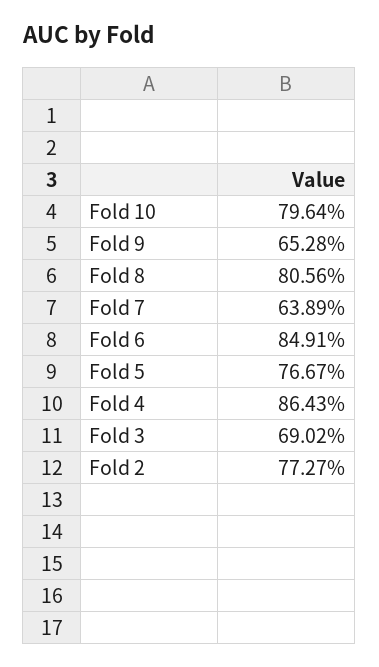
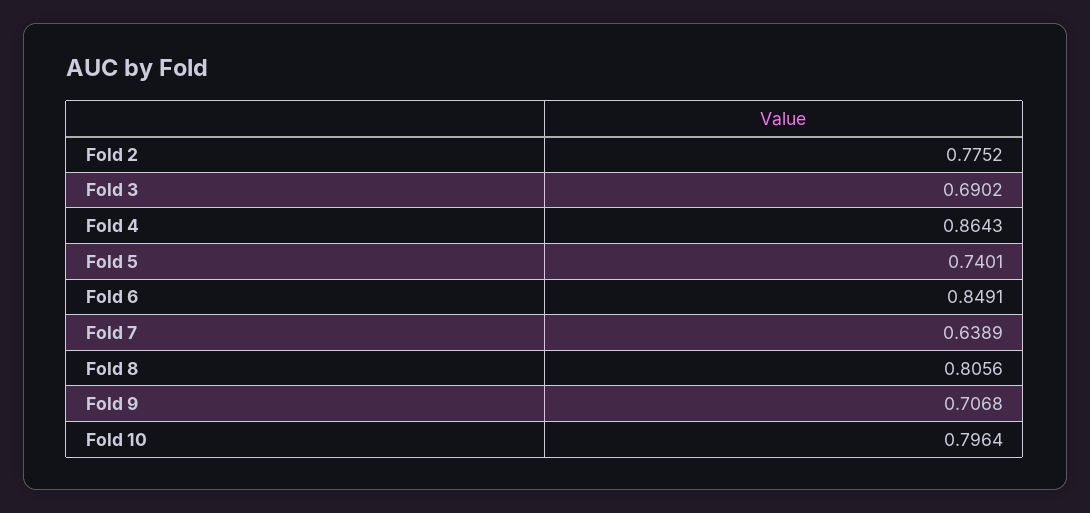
Fold 9: 0.6528 -> 0.7068
Fold 5: 0.7667 -> 0.7401
Fold 2: 0.7727 -> 0.7752

